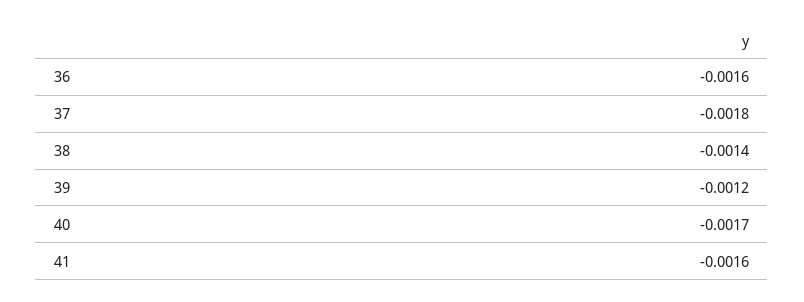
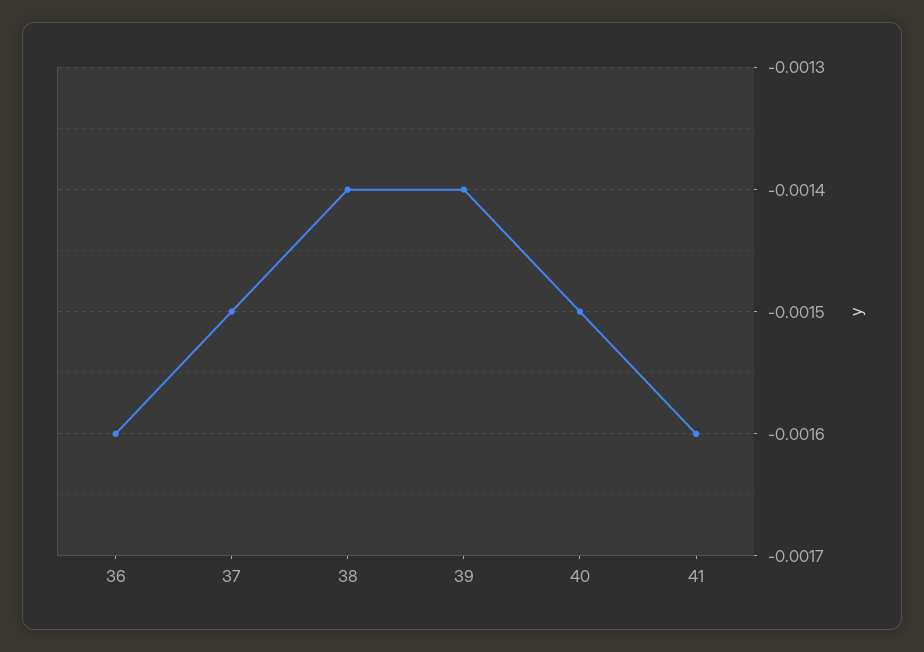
37: -0.0018 -> -0.0015
39: -0.0012 -> -0.0014
40: -0.0017 -> -0.0015

